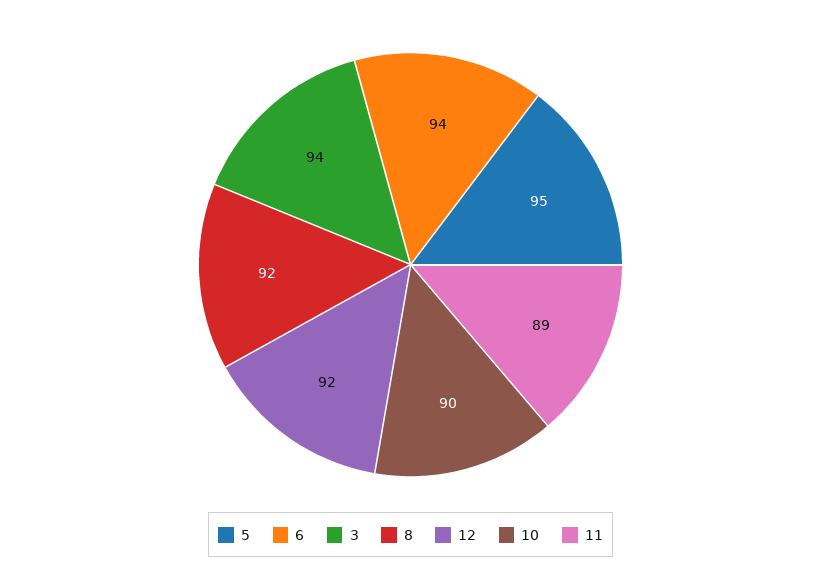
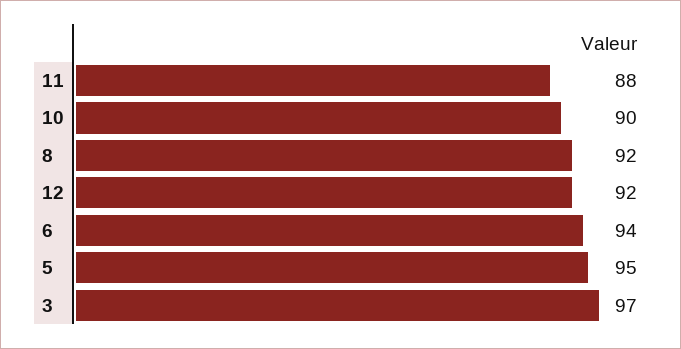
3: 94 -> 97
11: 89 -> 88

